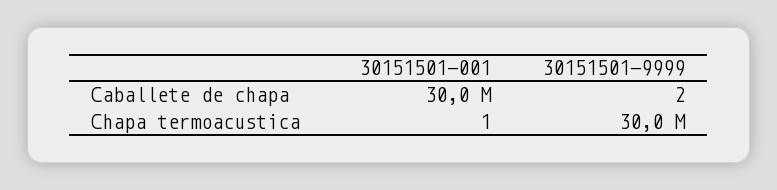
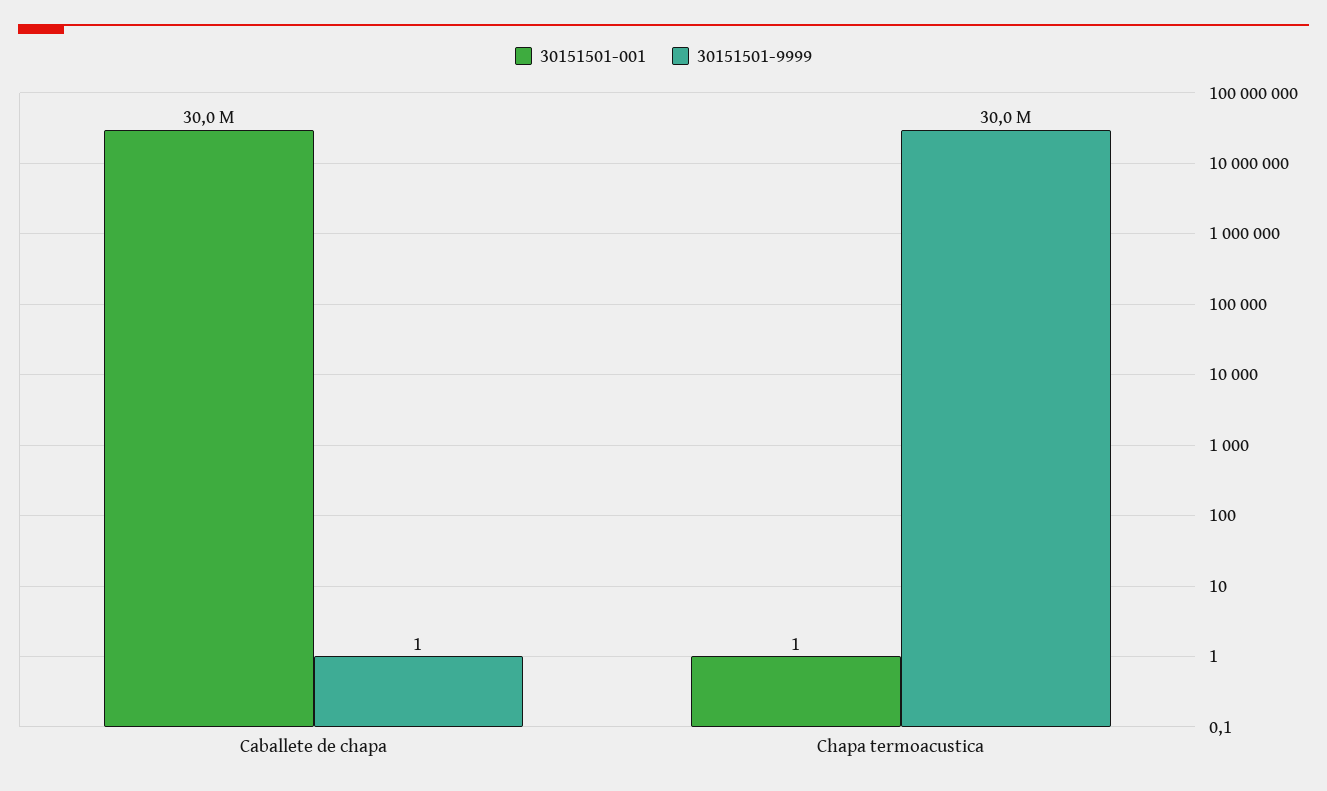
30151501-9999, Caballete de chapa: 2 -> 1

